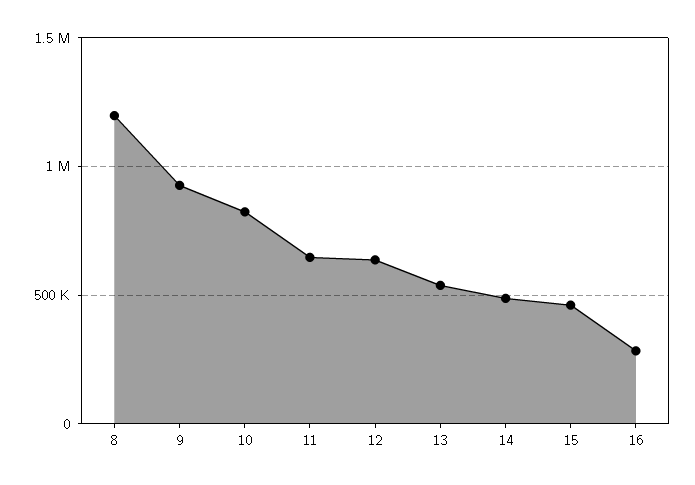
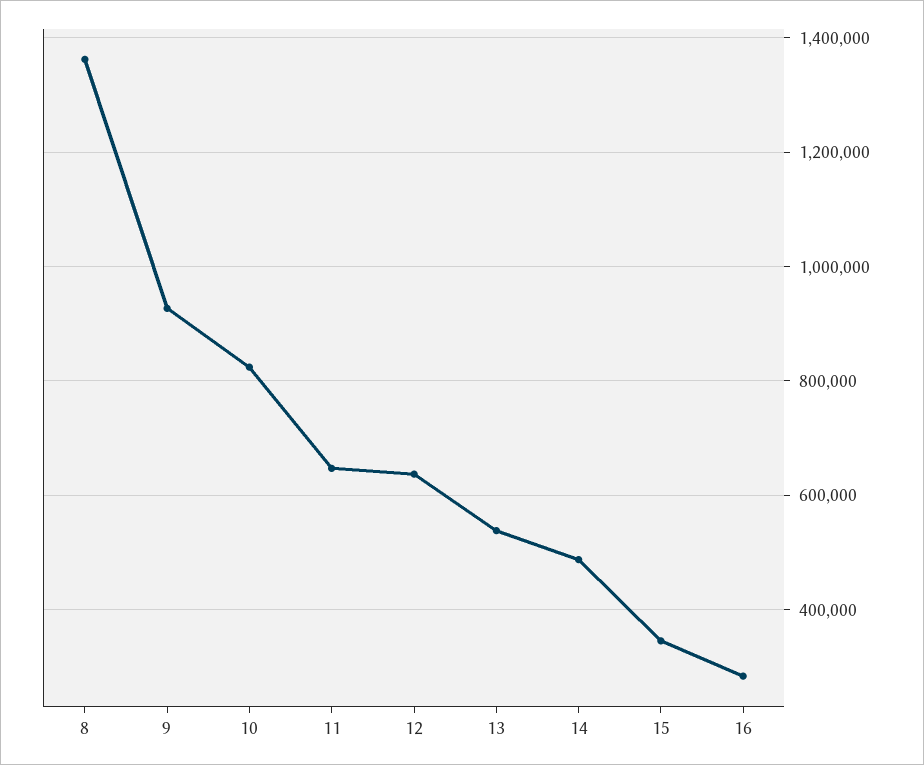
8: 1200000 -> 1360000
15: 450000 -> 340000

